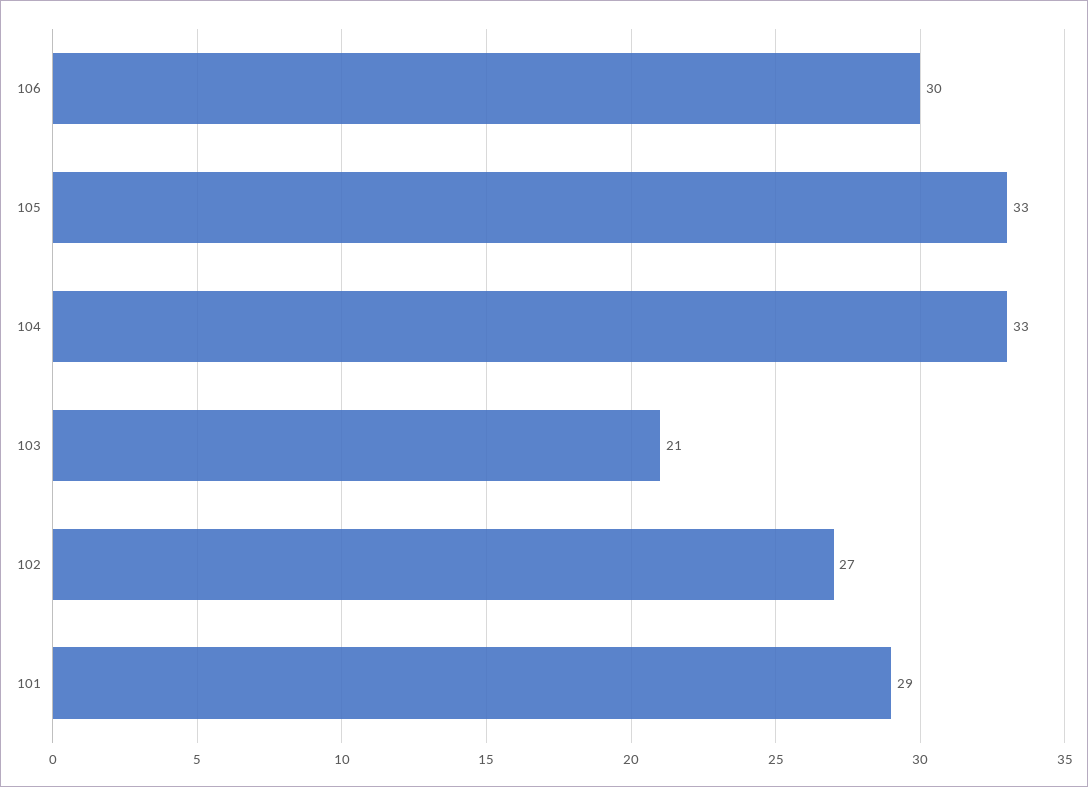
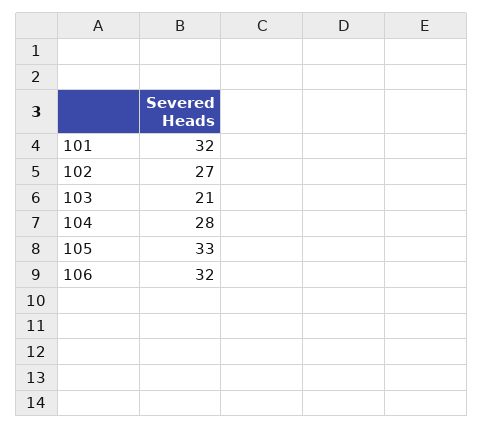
106: 30 -> 32
104: 33 -> 28
101: 29 -> 32

